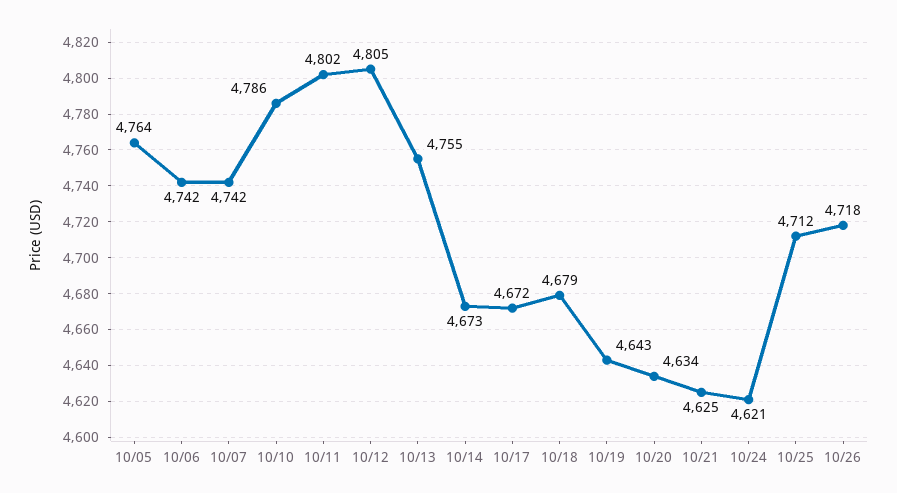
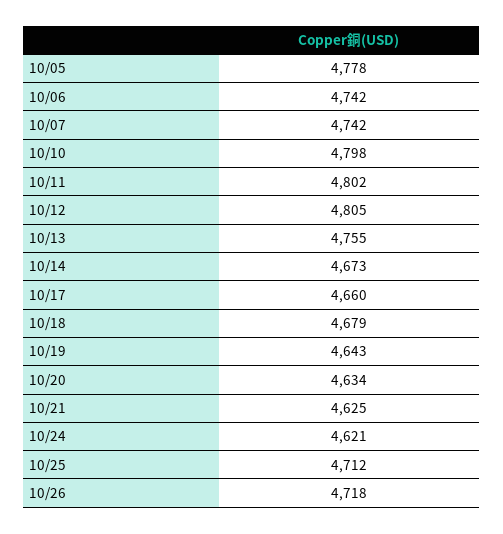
10/05: 4764 -> 4778
10/10: 4786 -> 4798
10/17: 4672 -> 4660

